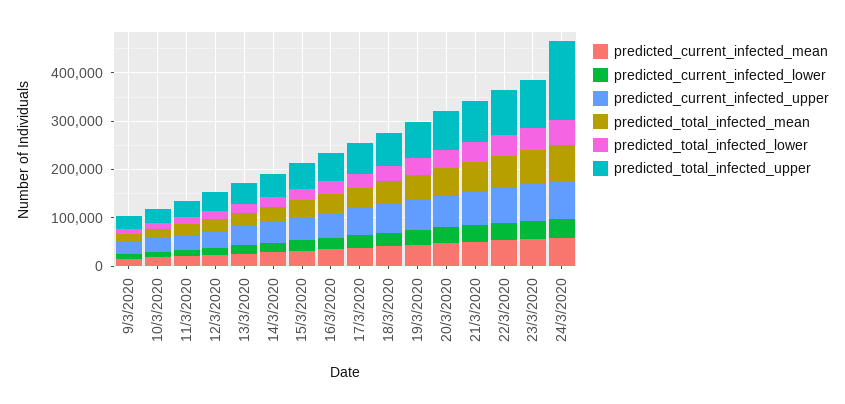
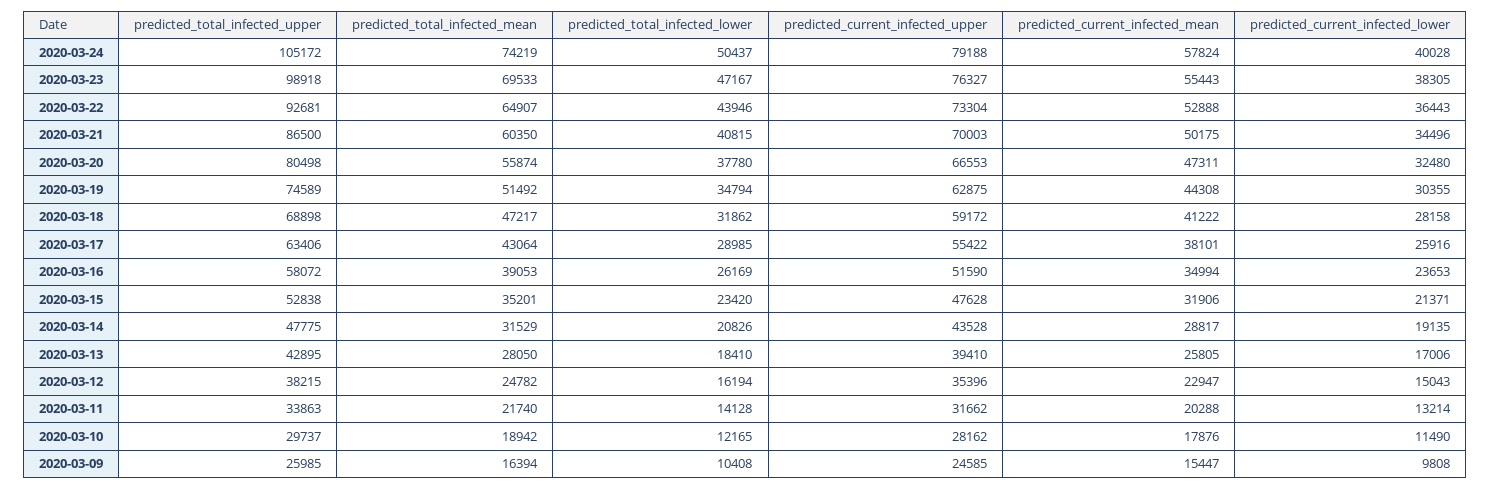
predicted_total_infected_upper, 24/3/2020: 160000 -> 105172

